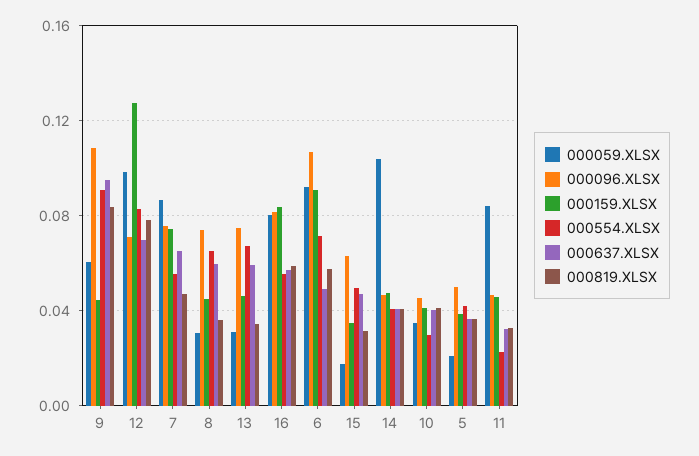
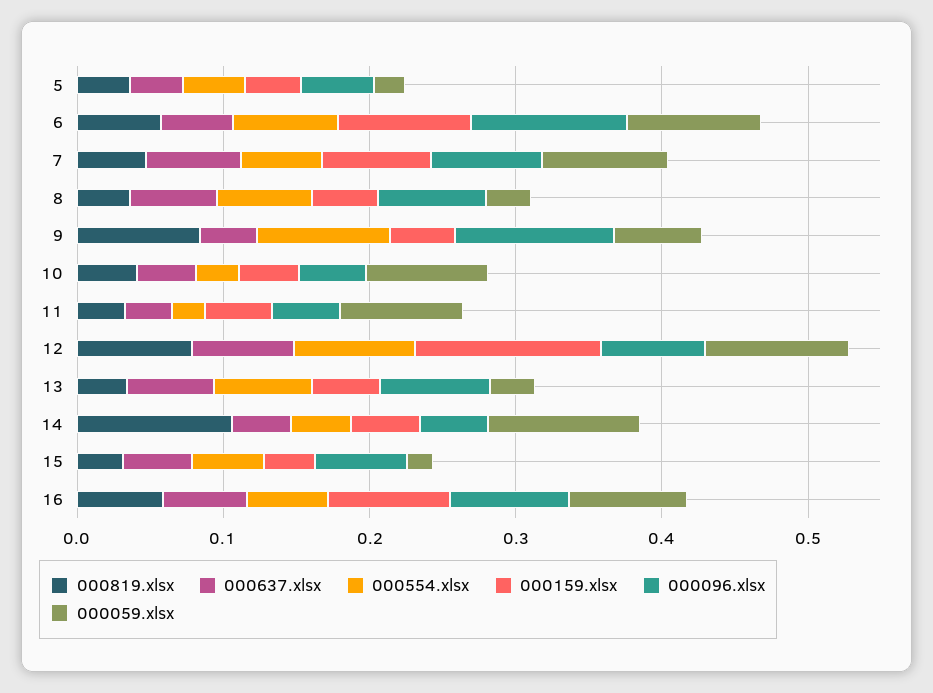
000637.XLSX, 9: 0.095 -> 0.04
000819.XLSX, 14: 0.04 -> 0.1
000059.XLSX, 10: 0.035 -> 0.08

